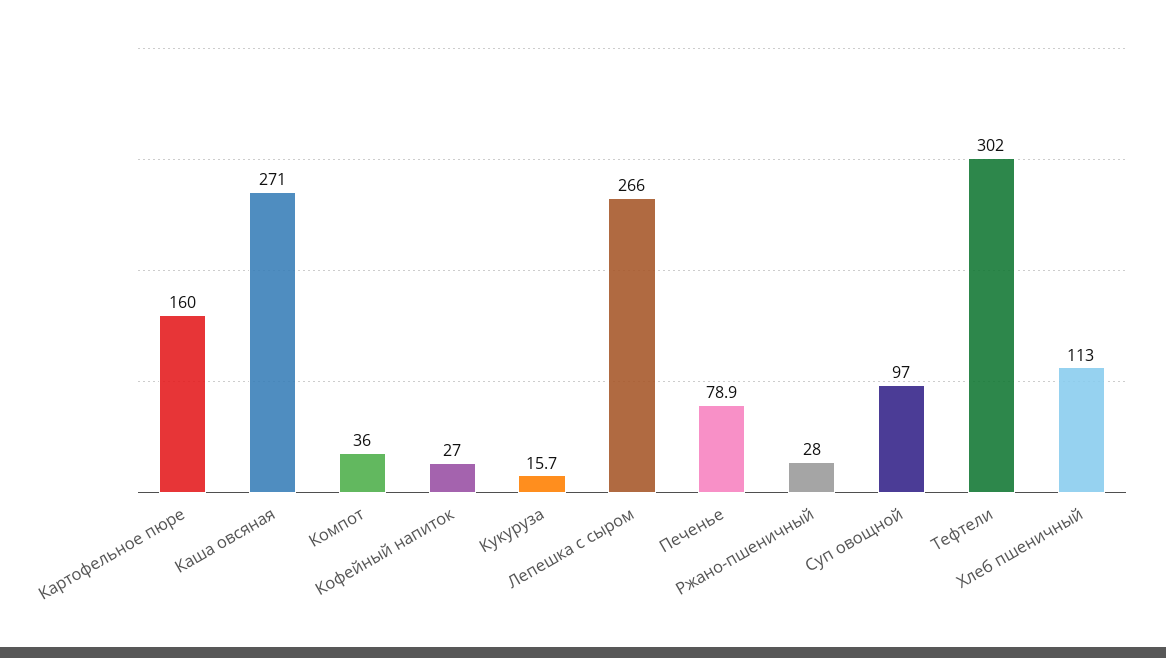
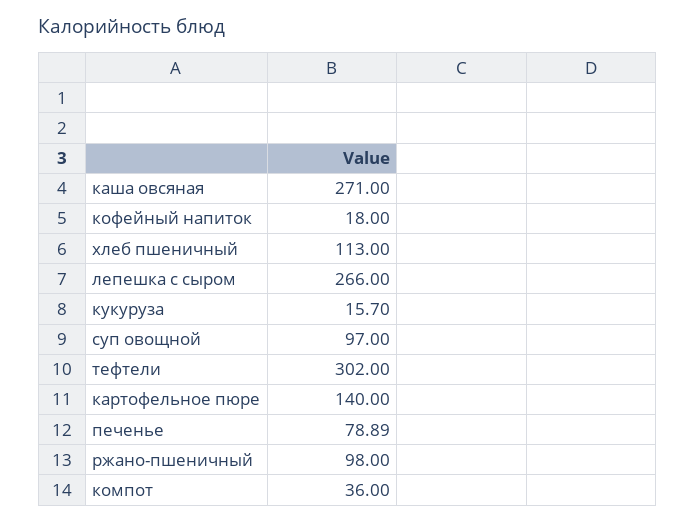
Картофельное пюре: 160 -> 140
Кофейный напиток: 27 -> 18
Ржано-пшеничный: 28 -> 98

